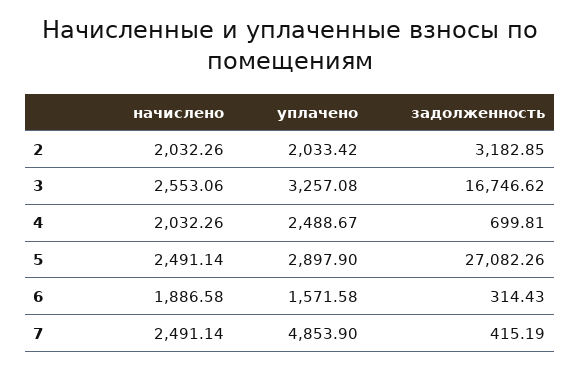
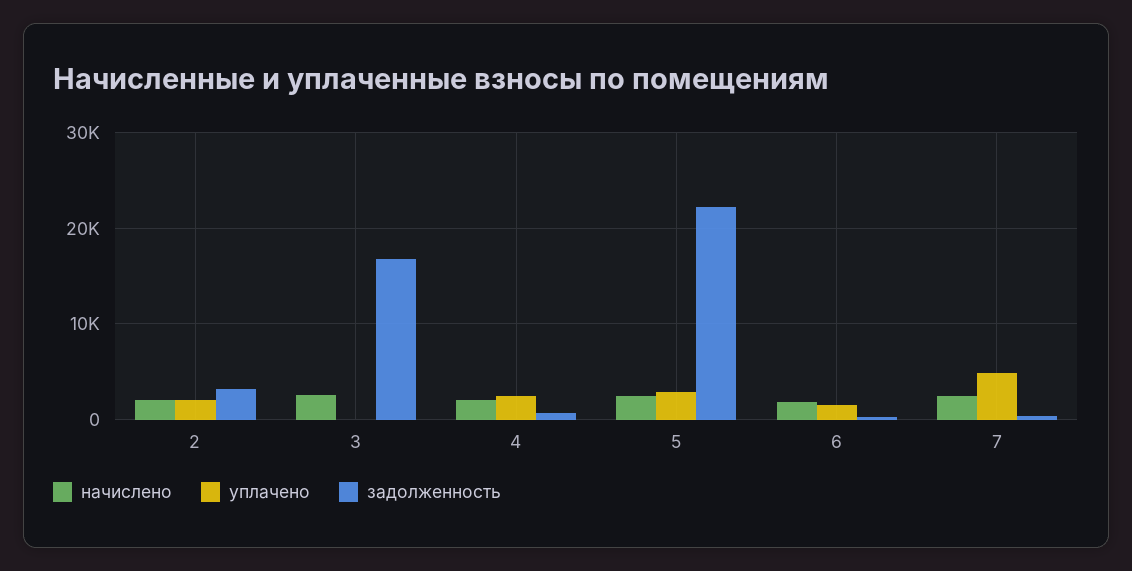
уплачено, 3: 3257.08 -> 0
задолженность, 5: 27082.26 -> 22000

